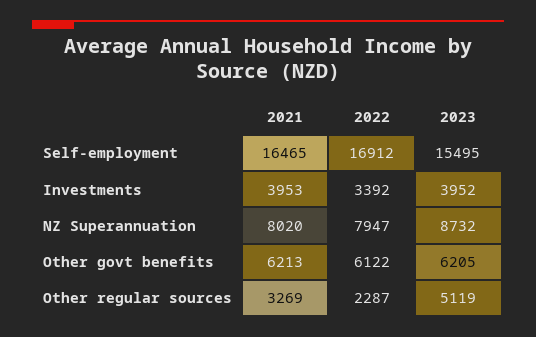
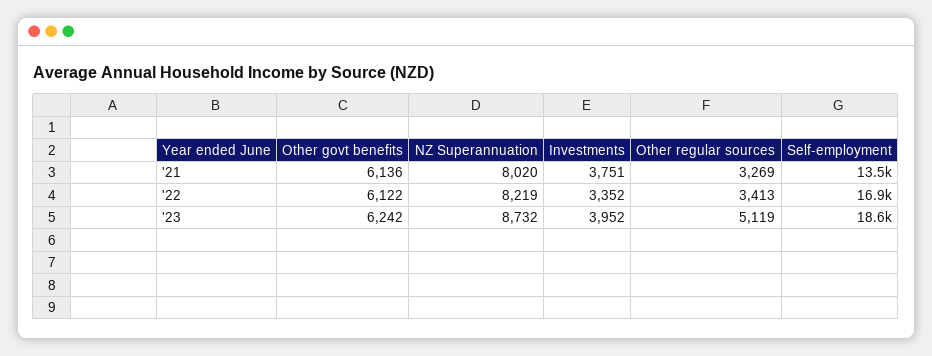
2021, Self-employment: 16465 -> 13500
2023, Self-employment: 15495 -> 18600
2021, Investments: 3953 -> 3751
2022, Investments: 3392 -> 3352
2022, NZ Superannuation: 7947 -> 8219
2021, Other govt benefits: 6213 -> 6136
2023, Other govt benefits: 6205 -> 6242
2022, Other regular sources: 2287 -> 3413

